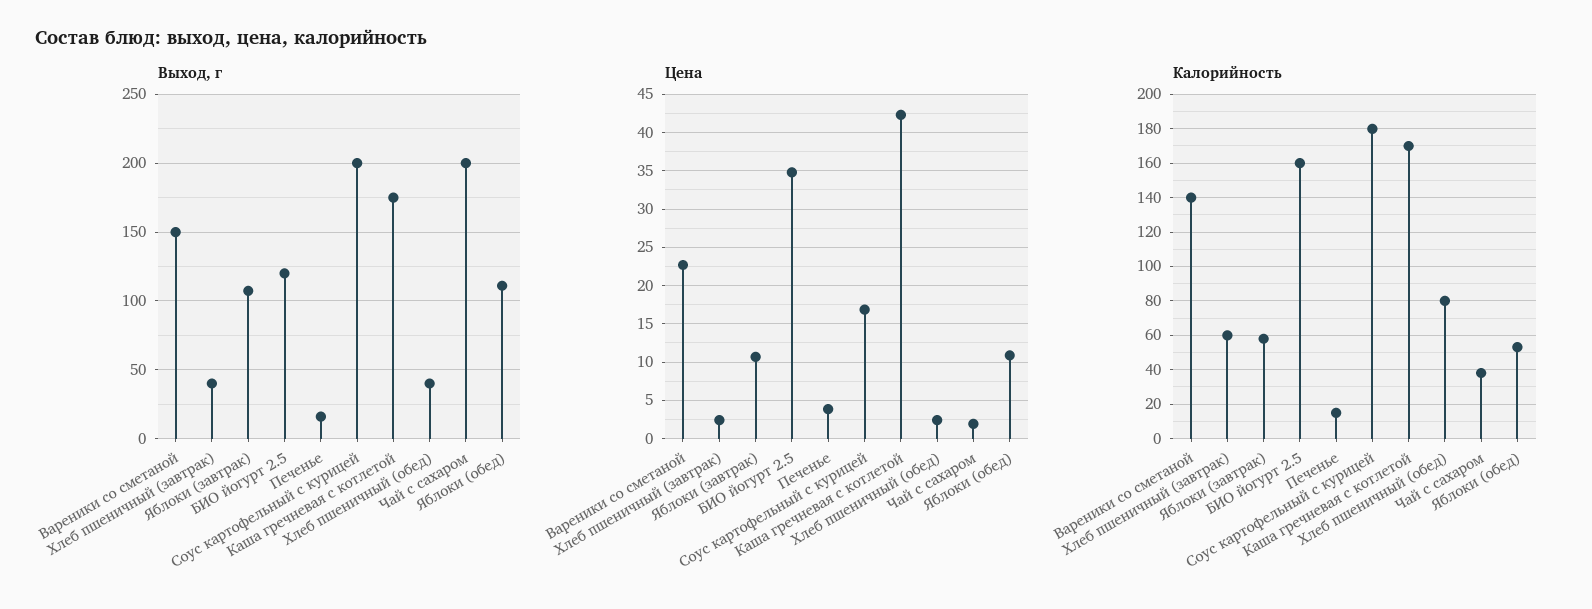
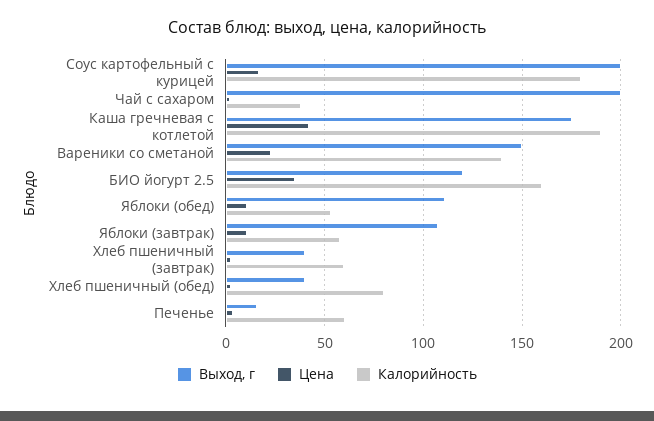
Калорийность, Печенье: 15 -> 60
Калорийность, Каша гречневая с котлетой: 170 -> 190

